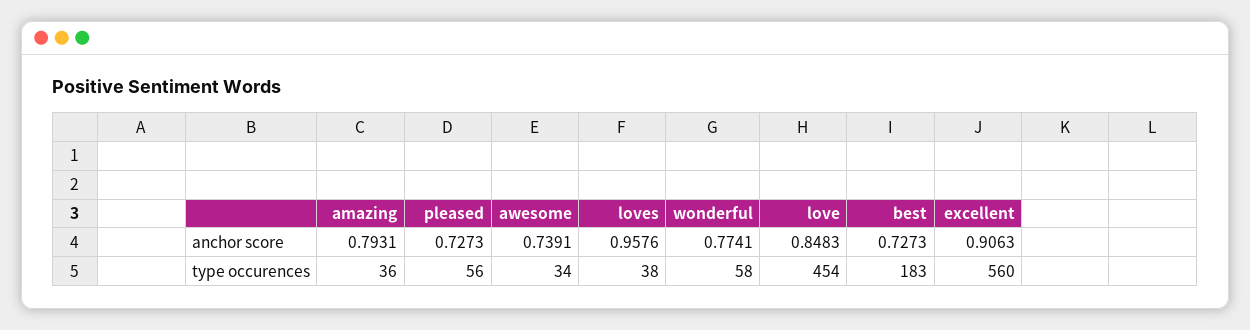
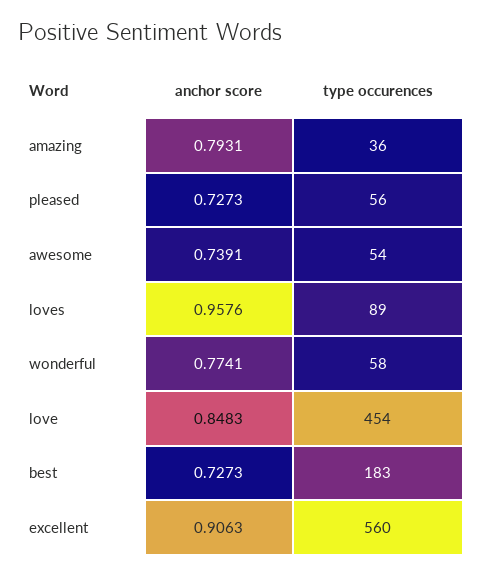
awesome, type occurences: 34 -> 54
loves, type occurences: 38 -> 89

